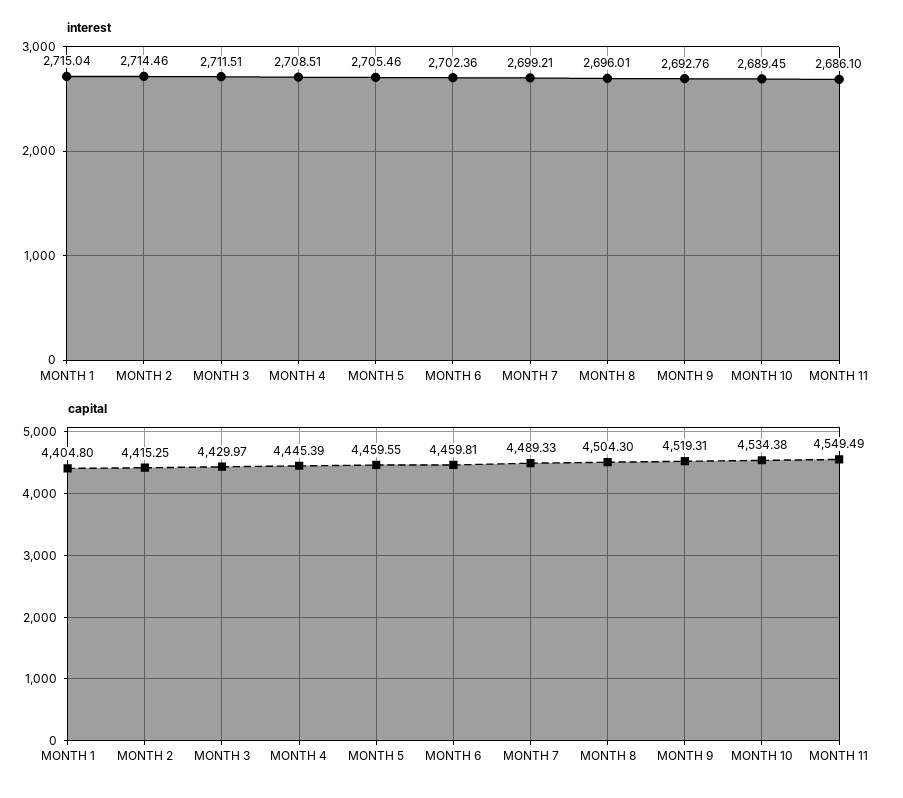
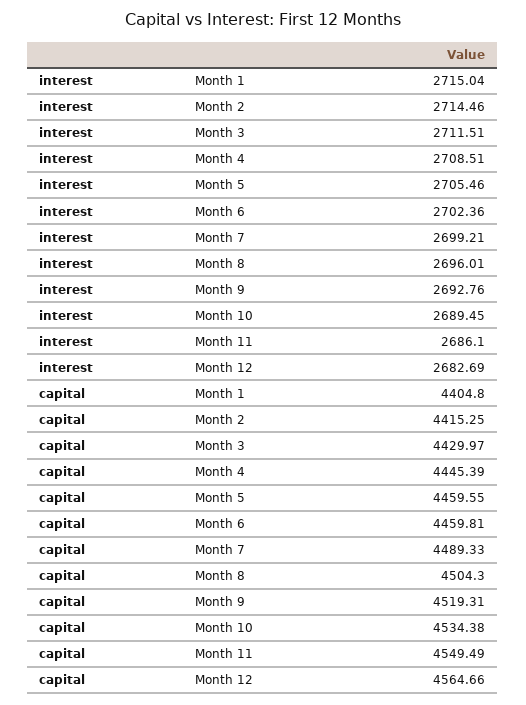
interest, Month 12: none -> 2682.69
capital, Month 12: none -> 4564.66

